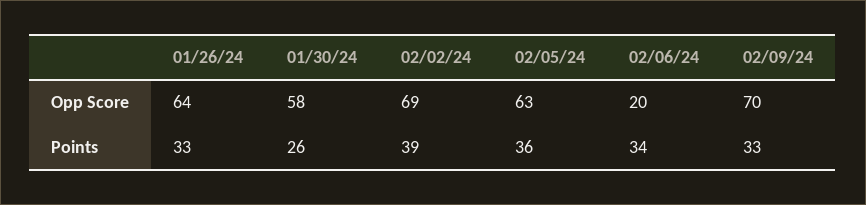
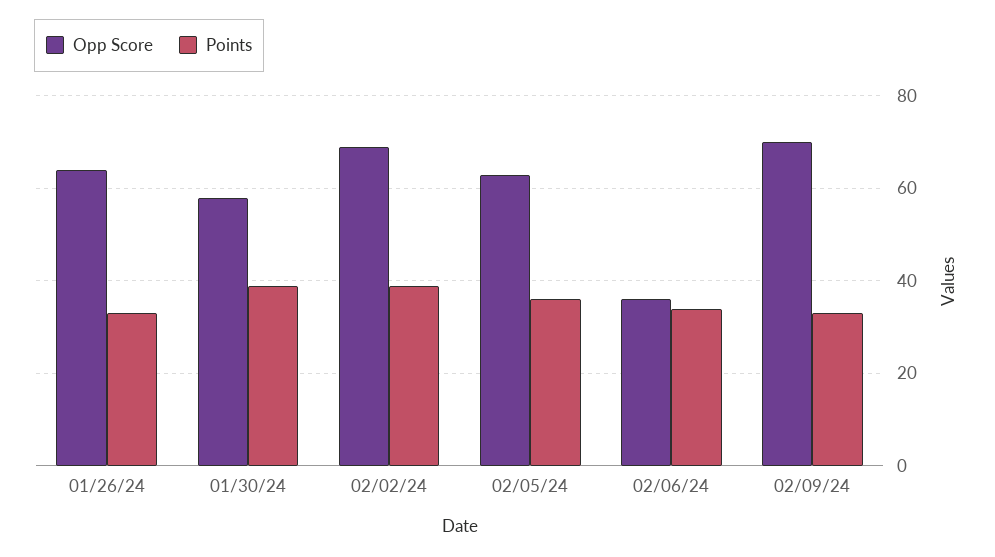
Opp Score, 02/06/24: 20 -> 35
Points, 01/30/24: 26 -> 40

